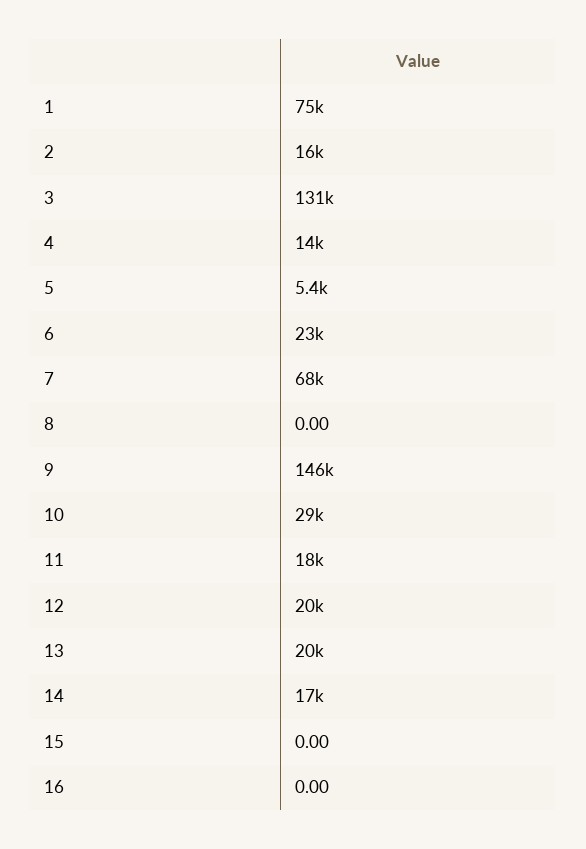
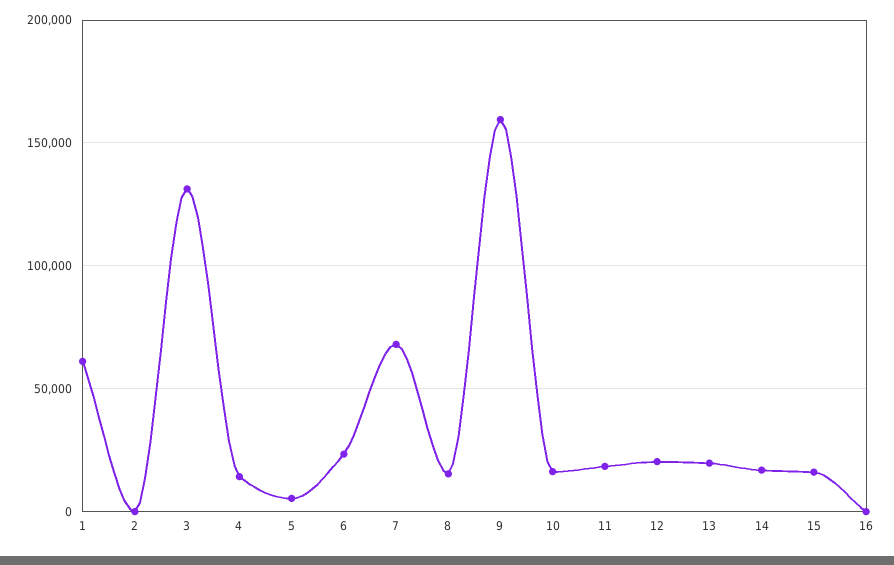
1: 75000 -> 60000
2: 16000 -> 0
8: 0 -> 15000
9: 146000 -> 160000
10: 29000 -> 15000
15: 0 -> 15000

